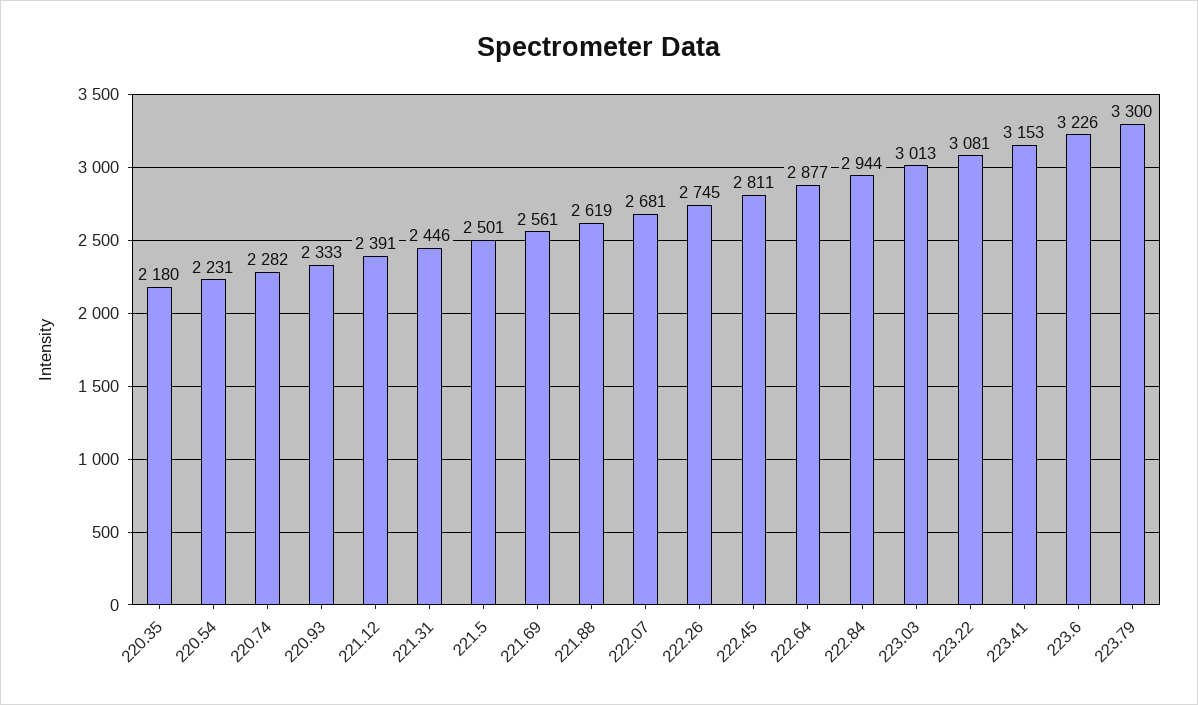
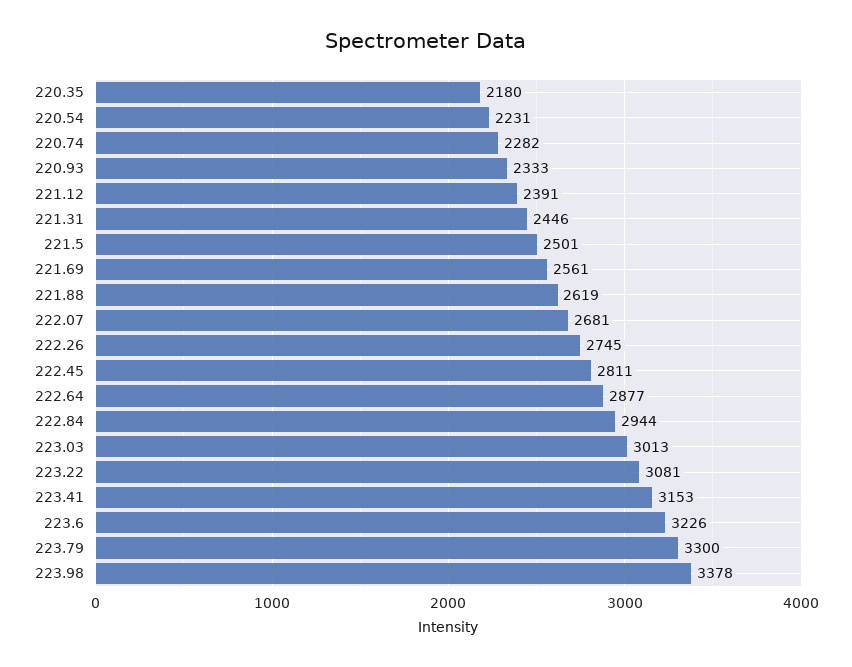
223.98: none -> 3378

